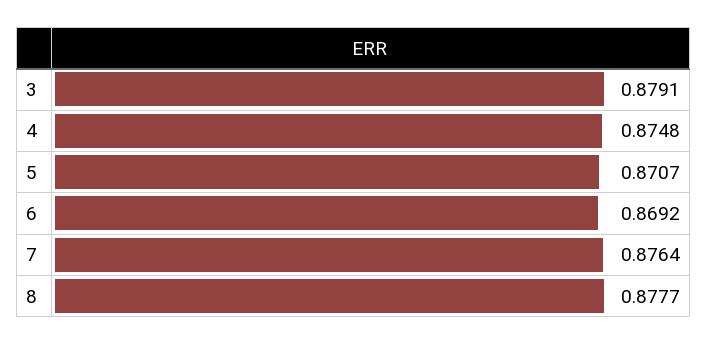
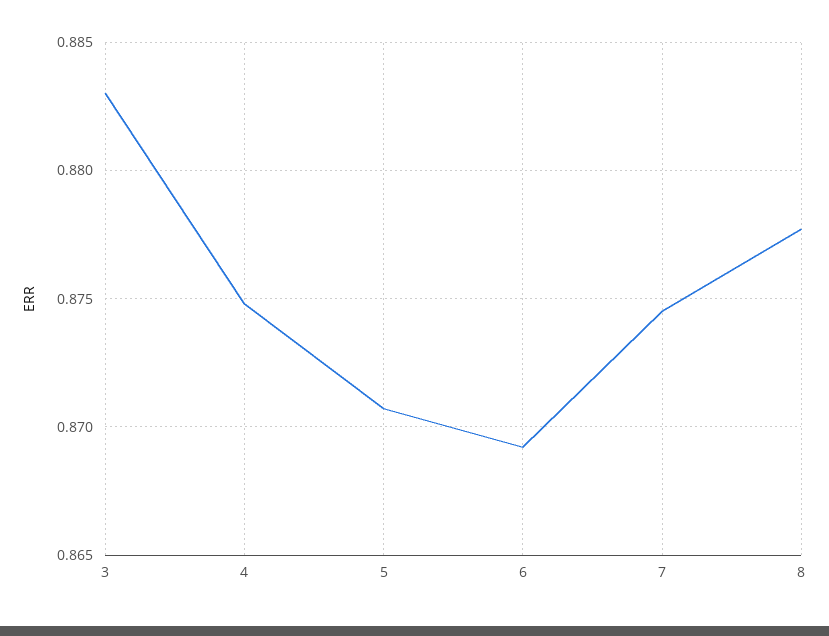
3: 0.8791 -> 0.883
7: 0.8764 -> 0.8745

